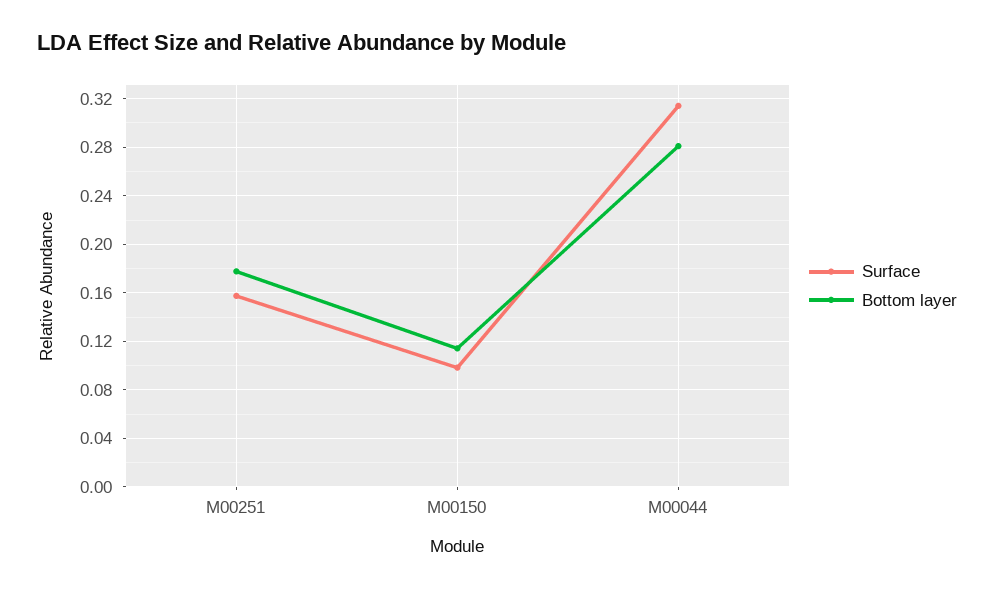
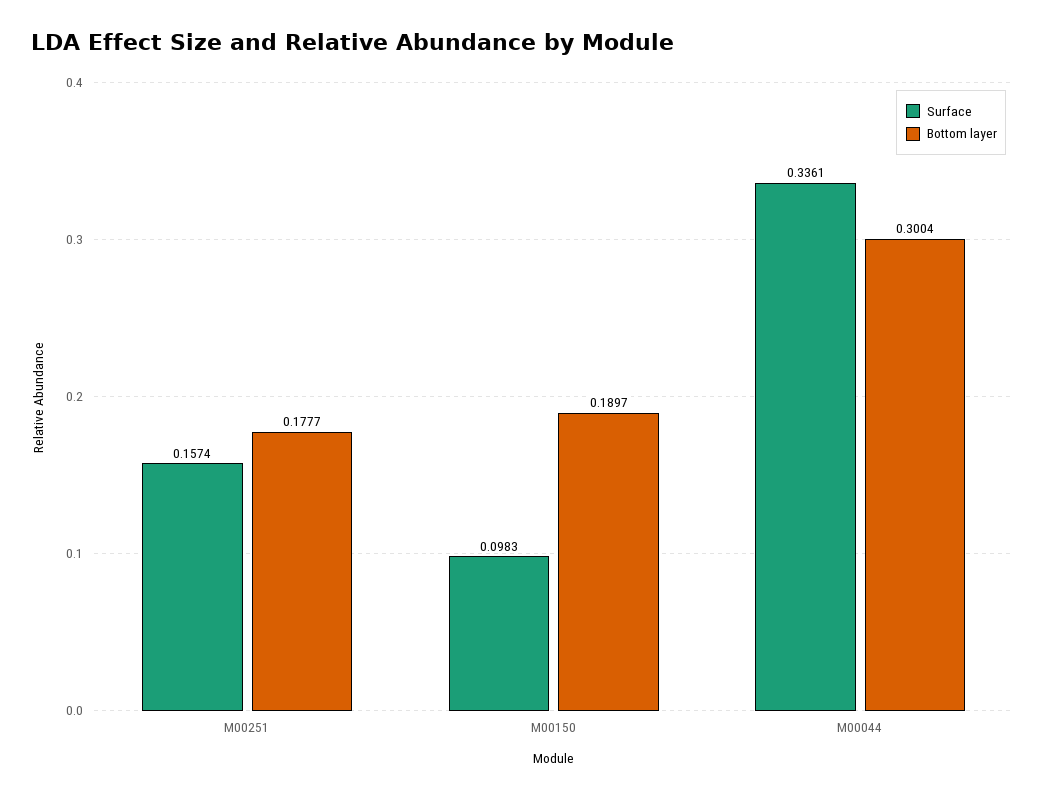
Bottom layer, M00150: 0.115 -> 0.1897
Surface, M00044: 0.315 -> 0.3361
Bottom layer, M00044: 0.28 -> 0.3004

